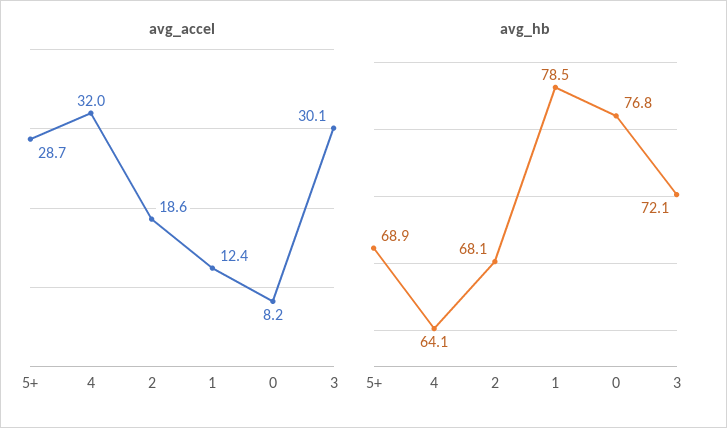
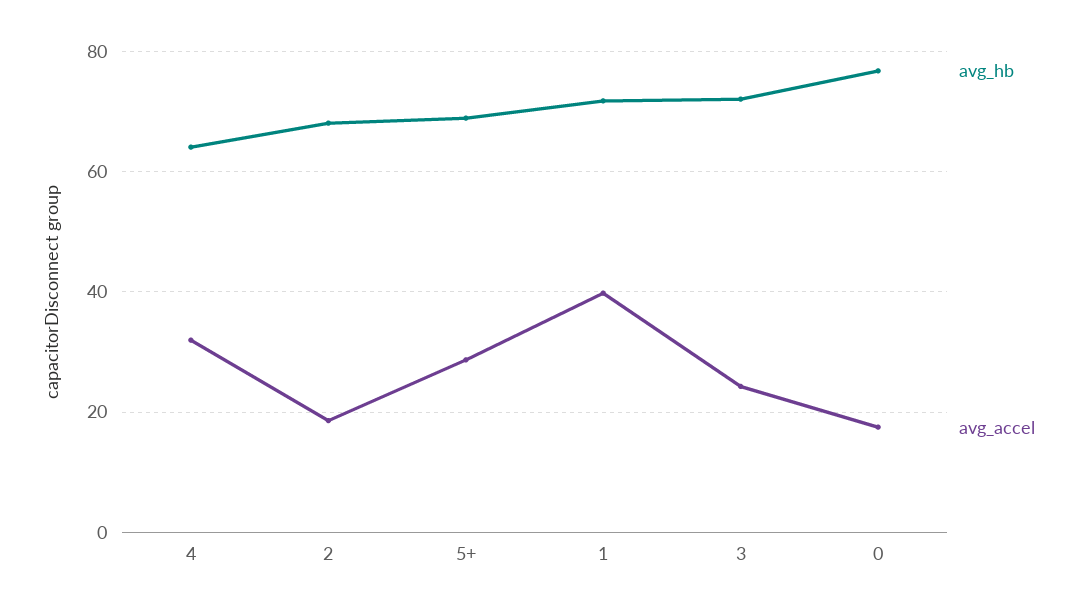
avg_accel, 1: 12.4 -> 40
avg_accel, 0: 8.2 -> 18
avg_accel, 3: 30.1 -> 24
avg_hb, 1: 78.5 -> 72

